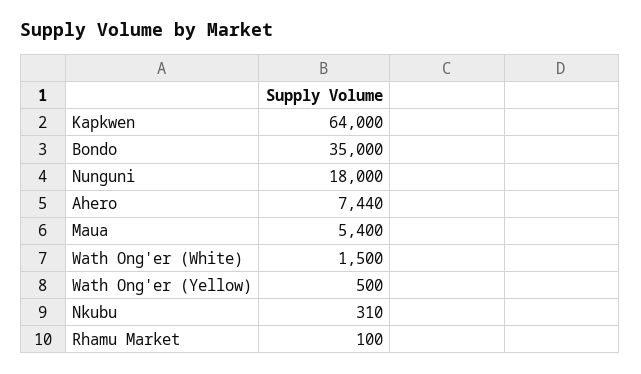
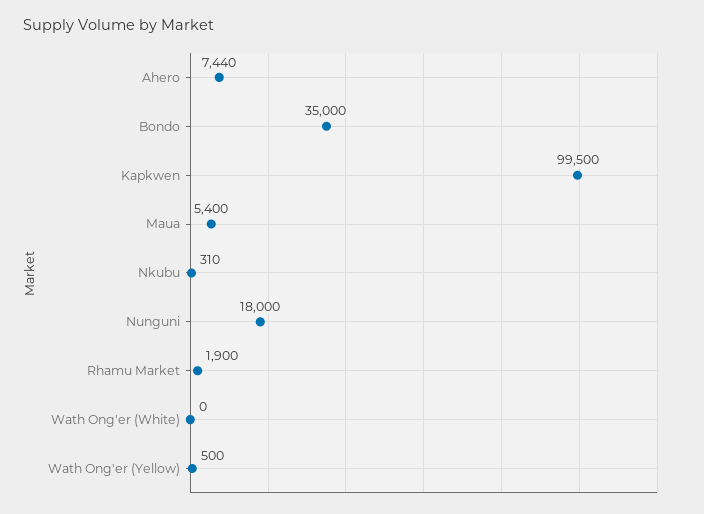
Kapkwen: 64000 -> 99500
Wath Ong'er (White): 1500 -> 0
Rhamu Market: 100 -> 1900

